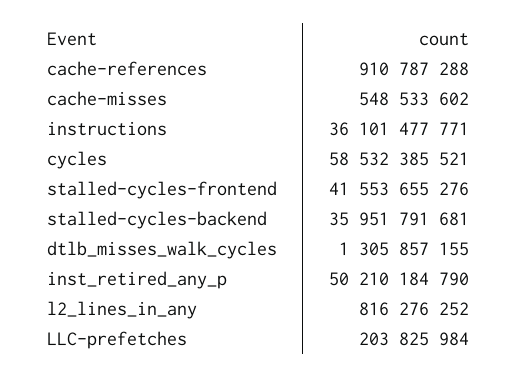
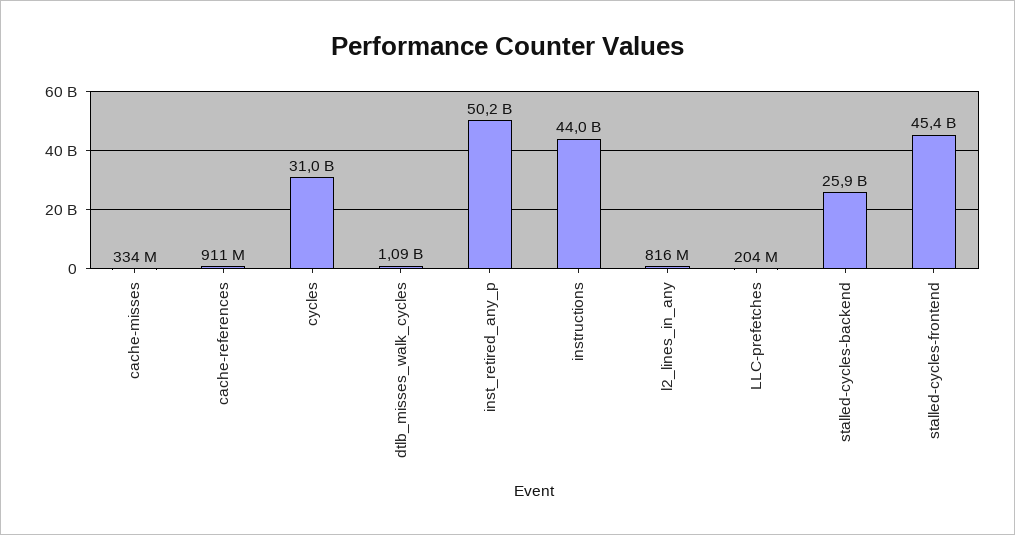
cache-misses: 548533602 -> 334000000
instructions: 36101477771 -> 44000000000
cycles: 58532385521 -> 31000000000
stalled-cycles-frontend: 41553655276 -> 45400000000
stalled-cycles-backend: 35951791681 -> 25900000000
dtlb_misses_walk_cycles: 1305857155 -> 1090000000

